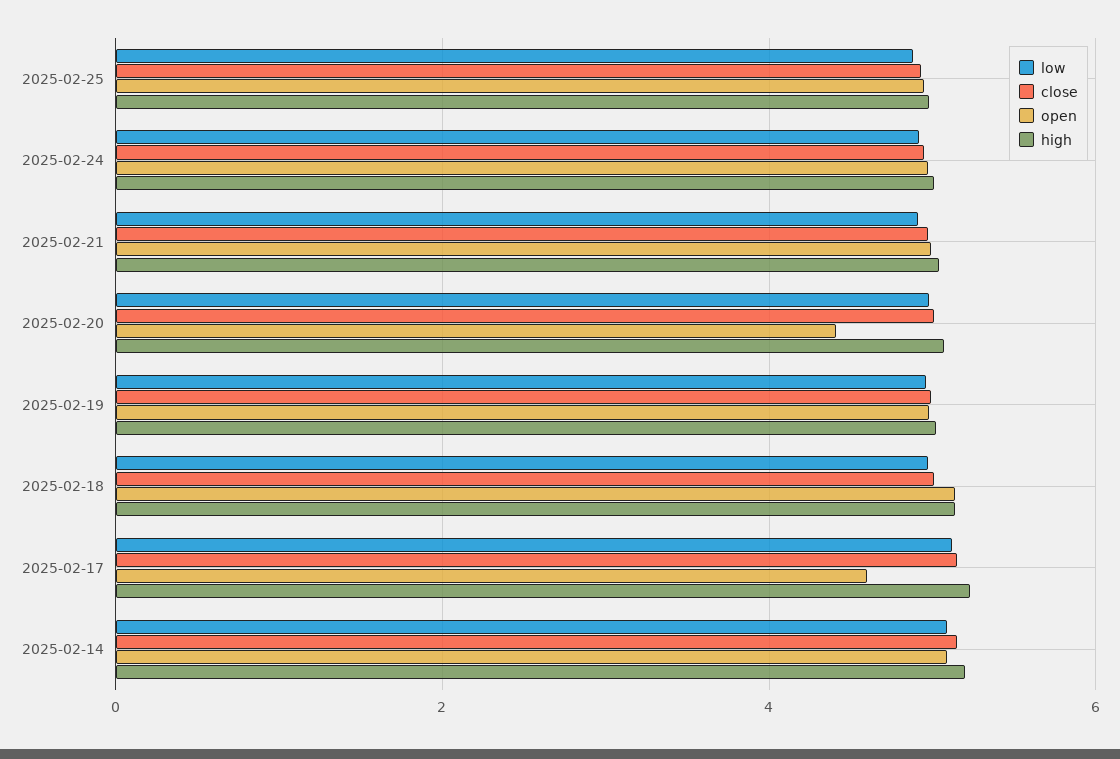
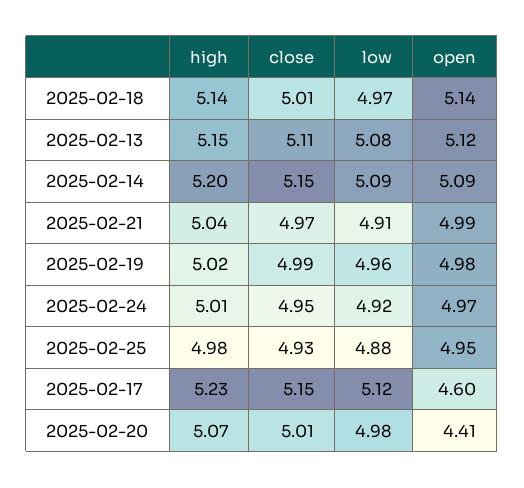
high, 2025-02-13: none -> 5.15
close, 2025-02-13: none -> 5.11
low, 2025-02-13: none -> 5.08
open, 2025-02-13: none -> 5.12

